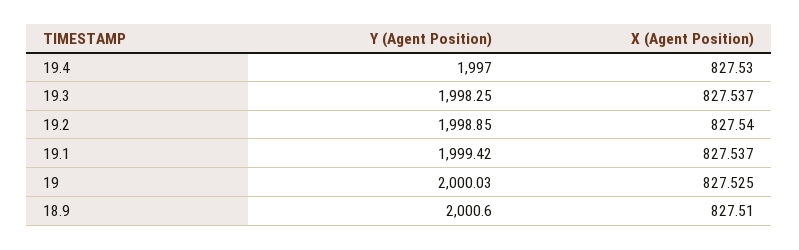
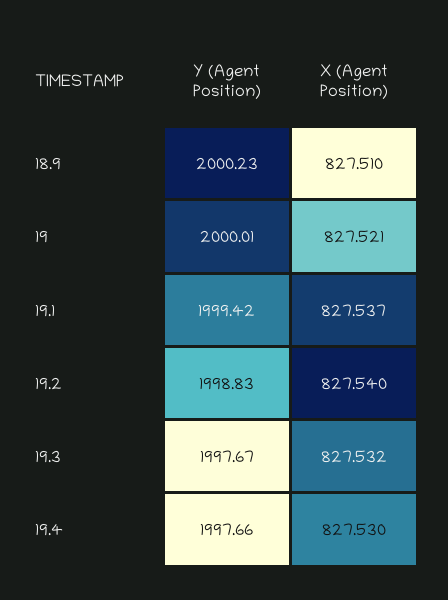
Y (Agent Position), 19.4: 1997 -> 1997.66
Y (Agent Position), 19.3: 1998.25 -> 1997.67
X (Agent Position), 19.3: 827.537 -> 827.532
Y (Agent Position), 19.2: 1998.85 -> 1998.83
Y (Agent Position), 19: 2000.03 -> 2000.01
X (Agent Position), 19: 827.525 -> 827.521
Y (Agent Position), 18.9: 2000.6 -> 2000.23

